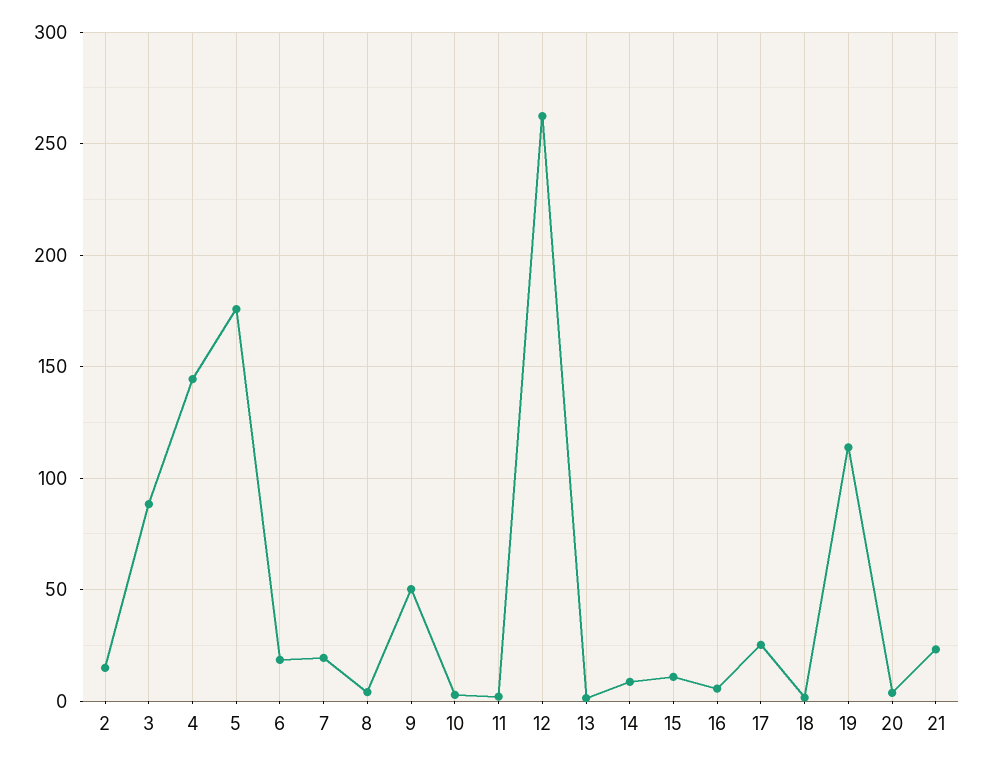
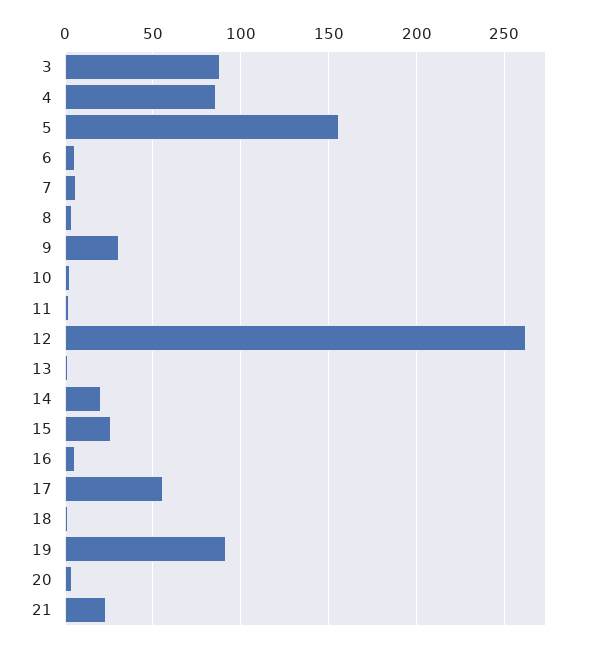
2: 15 -> none
4: 145 -> 85
5: 175 -> 155
6: 20 -> 5
7: 20 -> 5
9: 50 -> 30
14: 10 -> 20
15: 10 -> 25
17: 25 -> 55
19: 115 -> 90

